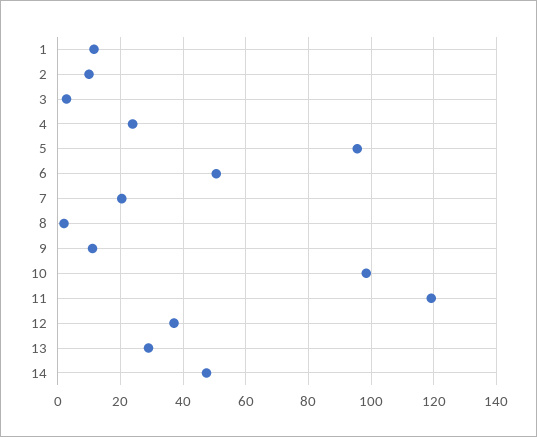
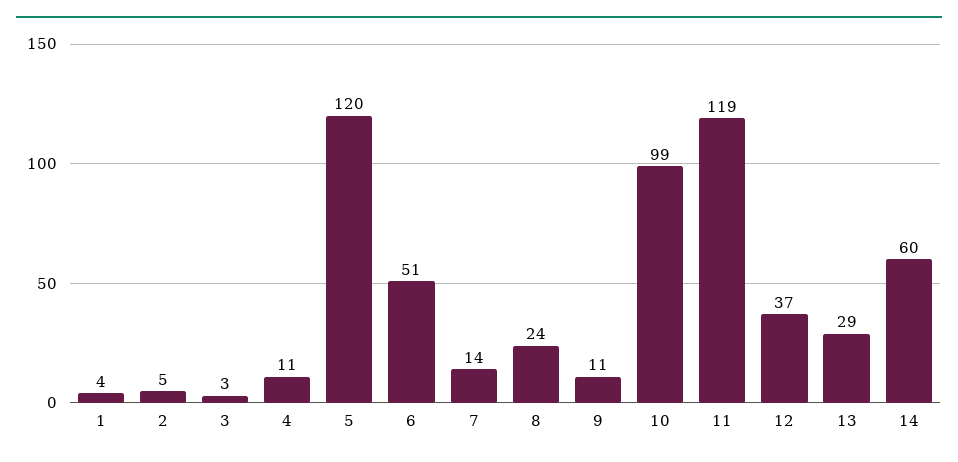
1: 12 -> 4
2: 10 -> 5
4: 24 -> 11
5: 96 -> 120
7: 20 -> 14
8: 2 -> 24
14: 48 -> 60

